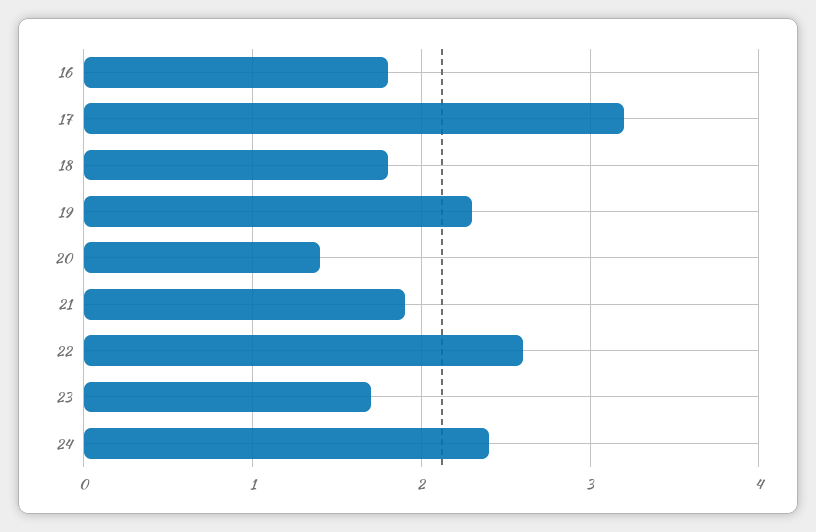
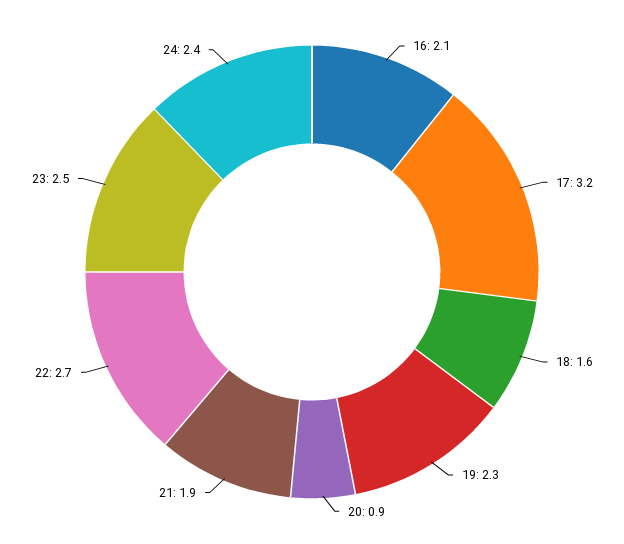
16: 1.8 -> 2.1
18: 1.8 -> 1.6
20: 1.4 -> 0.9
22: 2.6 -> 2.7
23: 1.7 -> 2.5

